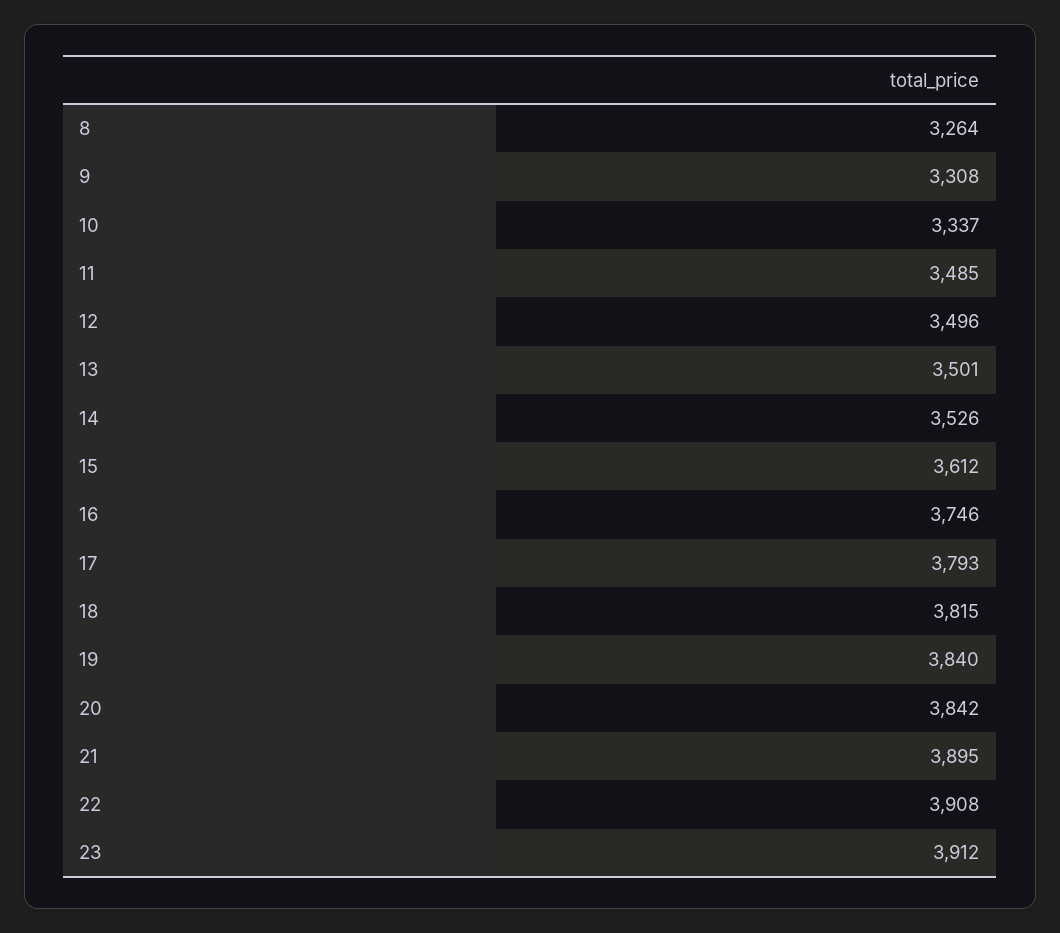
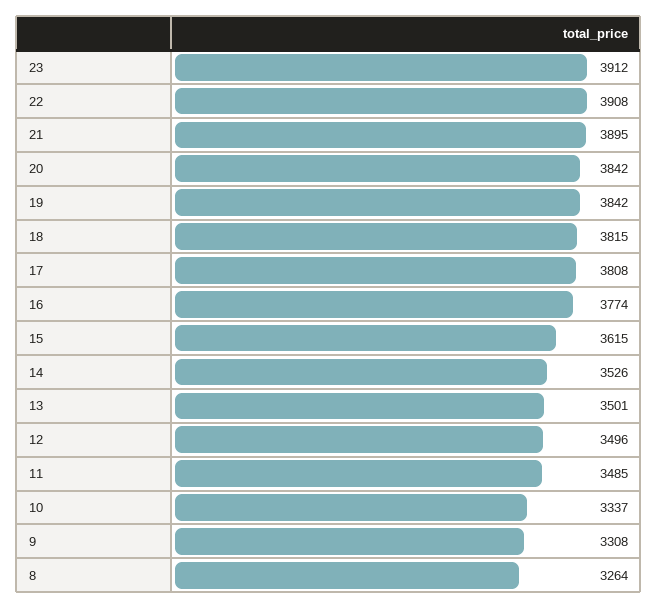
15: 3612 -> 3615
16: 3746 -> 3774
17: 3793 -> 3808
19: 3840 -> 3842

